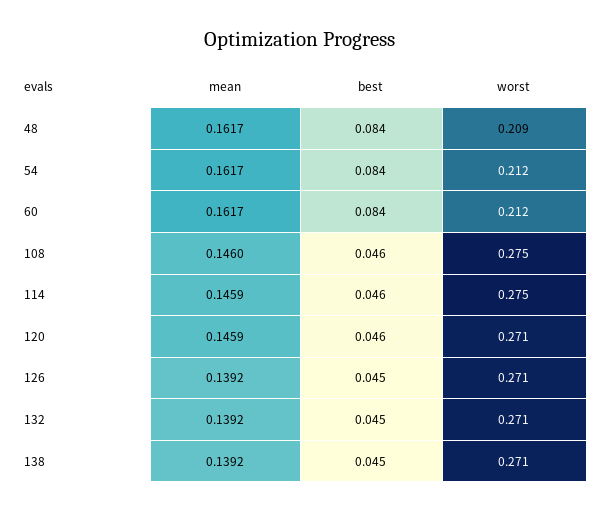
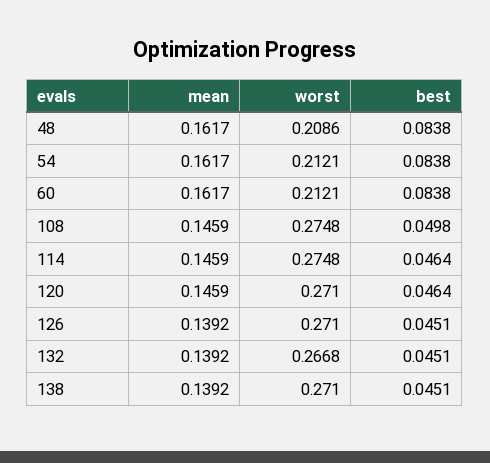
mean, 108: 0.146 -> 0.1459
best, 108: 0.046 -> 0.0498
worst, 132: 0.271 -> 0.2668

